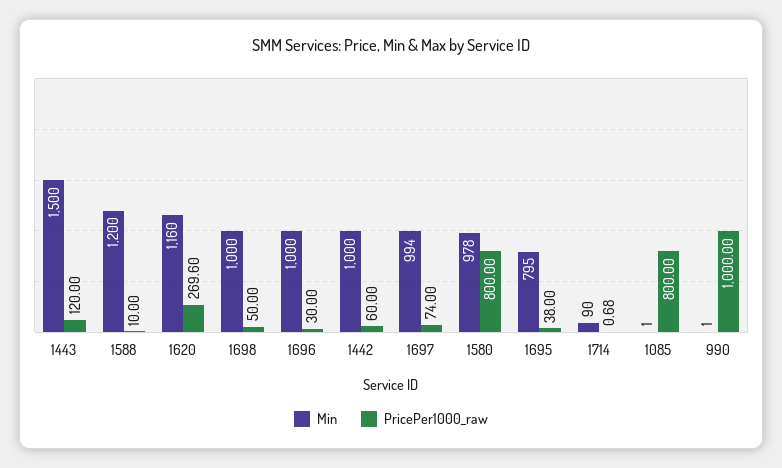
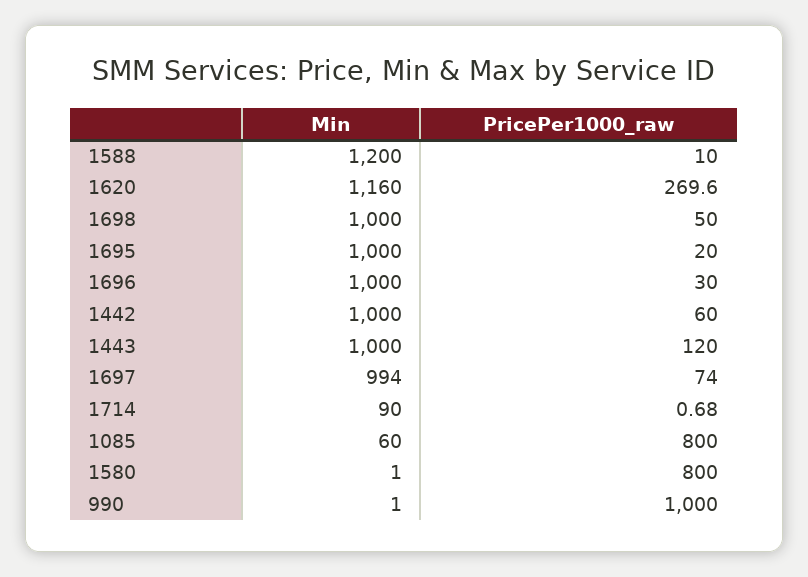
Min, 1443: 1500 -> 1000
Min, 1580: 978 -> 1
Min, 1695: 795 -> 1000
PricePer1000_raw, 1695: 38 -> 20
Min, 1085: 1 -> 60

